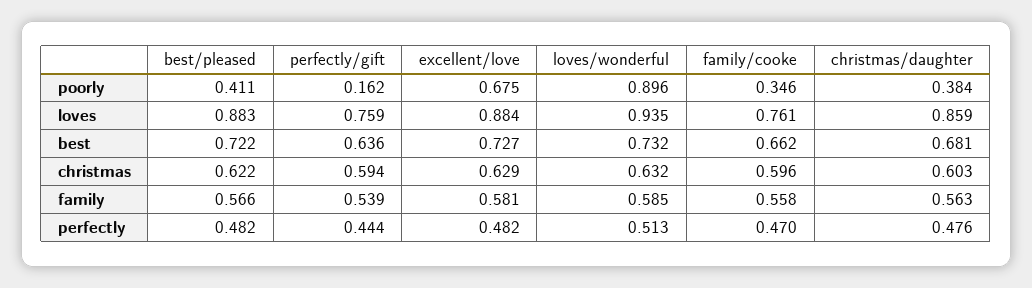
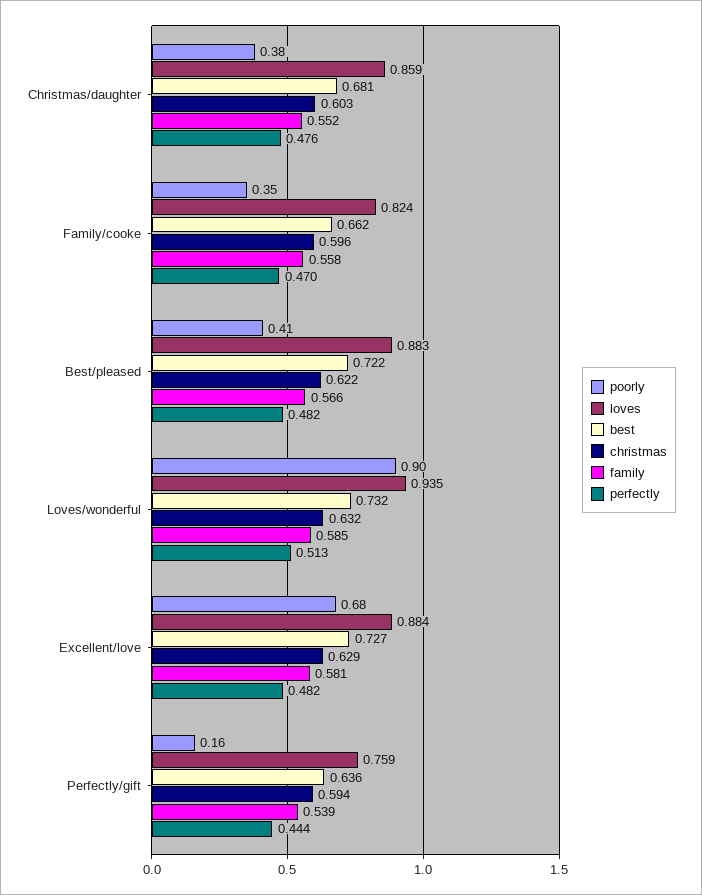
loves, family/cooke: 0.761 -> 0.824
family, christmas/daughter: 0.563 -> 0.552

